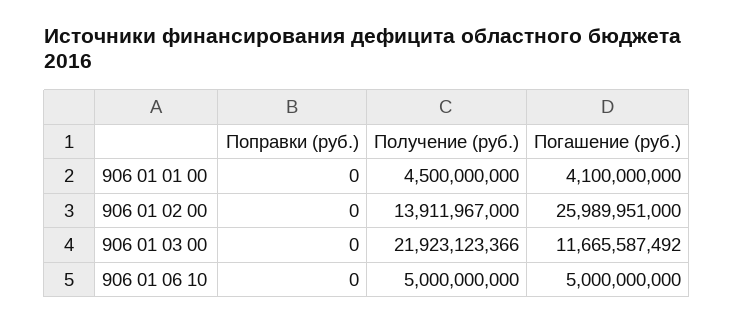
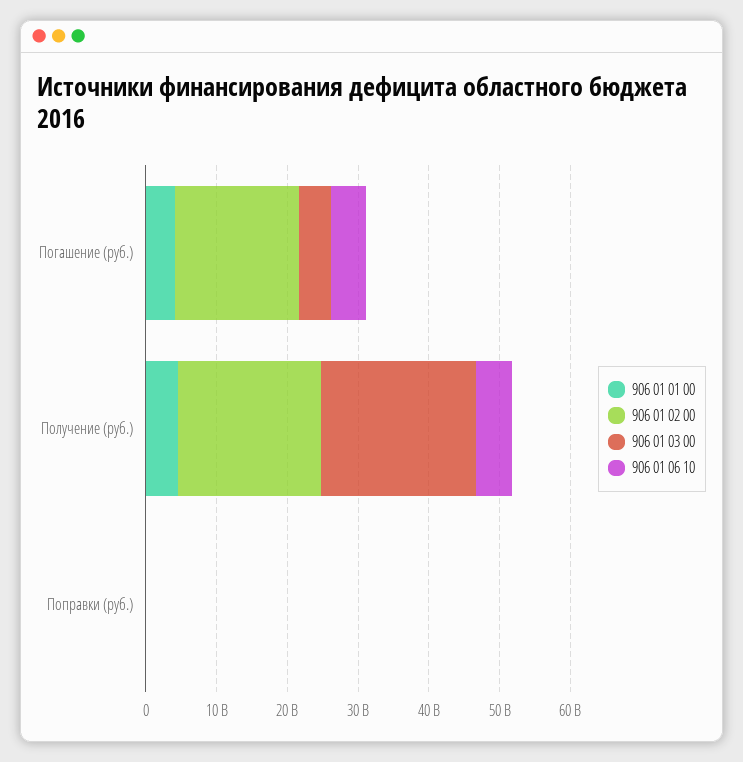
906 01 02 00, Получение (руб.): 13911967000 -> 20000000000
906 01 02 00, Погашение (руб.): 25989951000 -> 18000000000
906 01 03 00, Погашение (руб.): 11665587492 -> 4000000000

